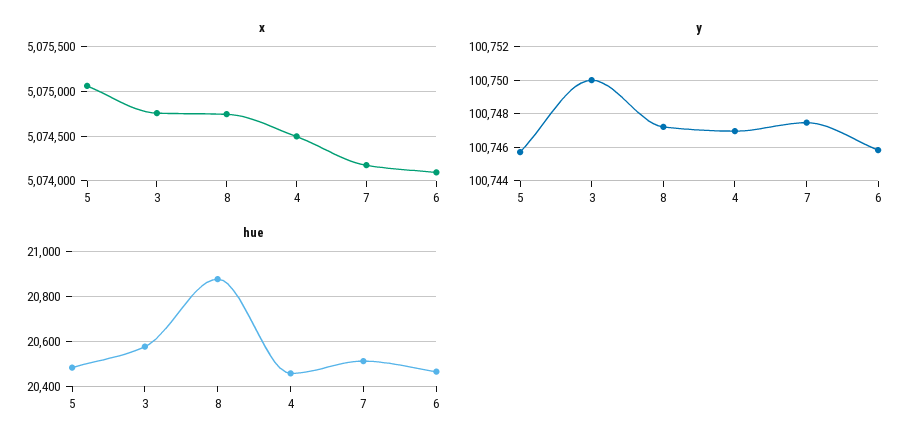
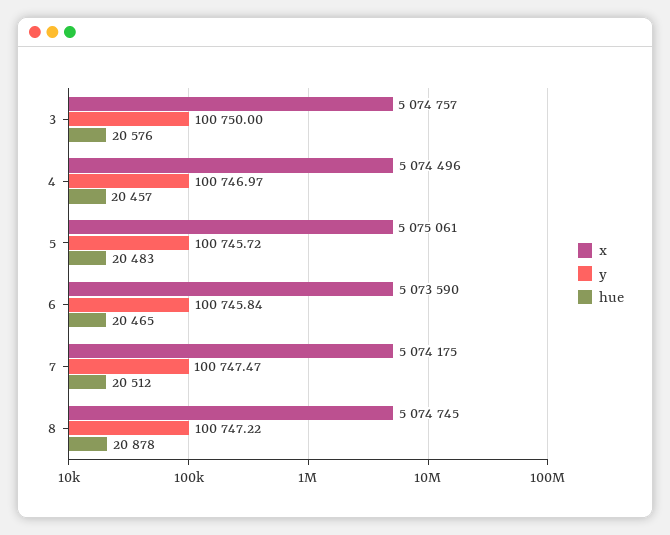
x, 6: 5074100 -> 5073590

